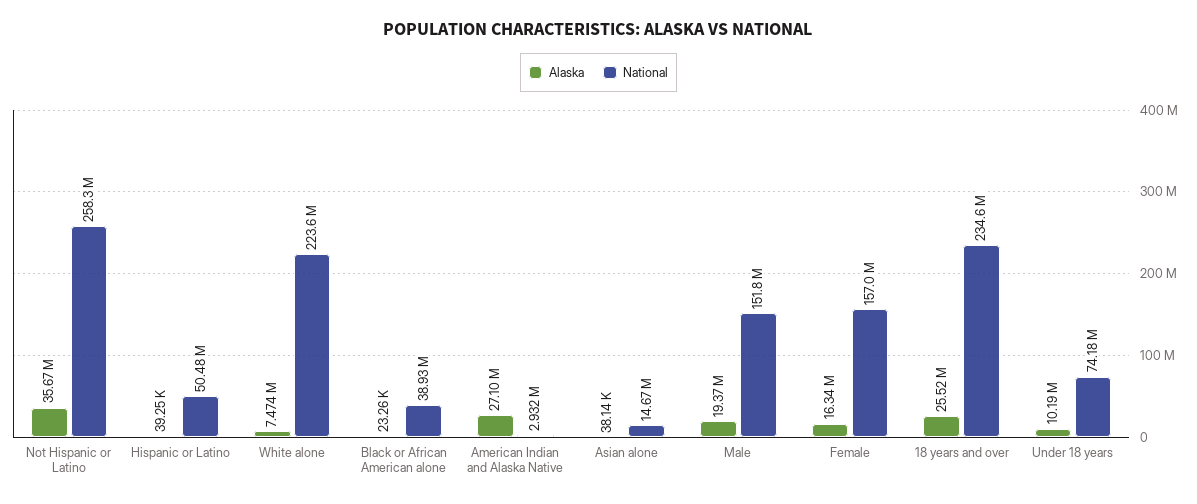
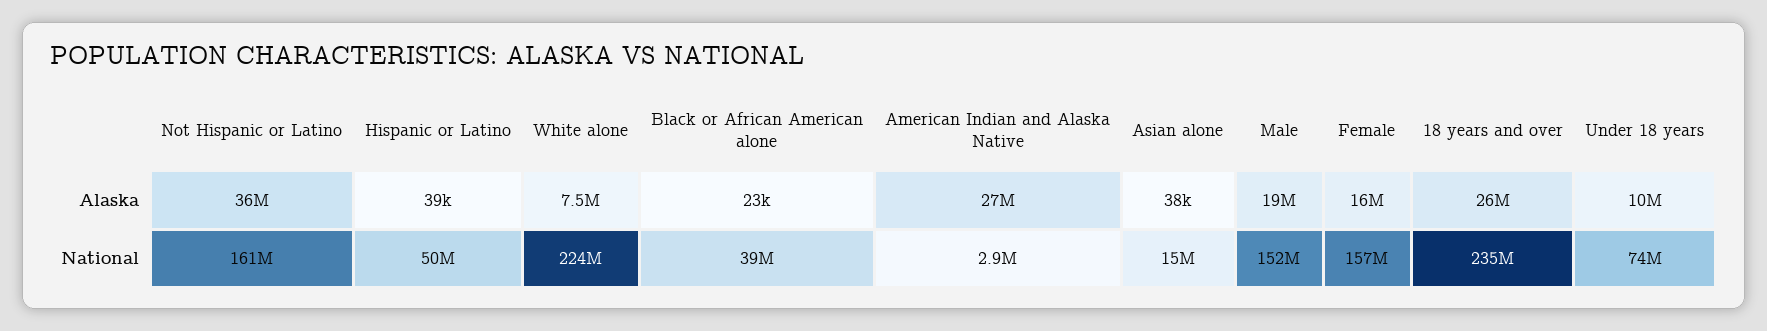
National, Not Hispanic or Latino: 258300000 -> 161000000

